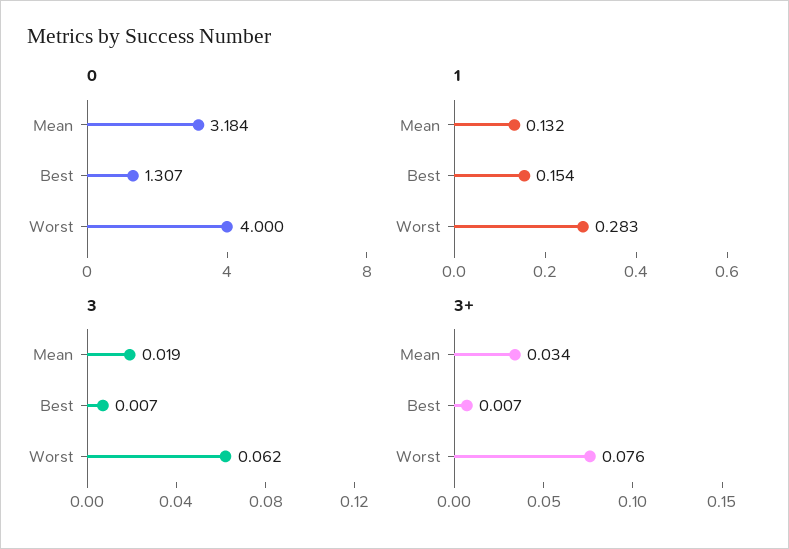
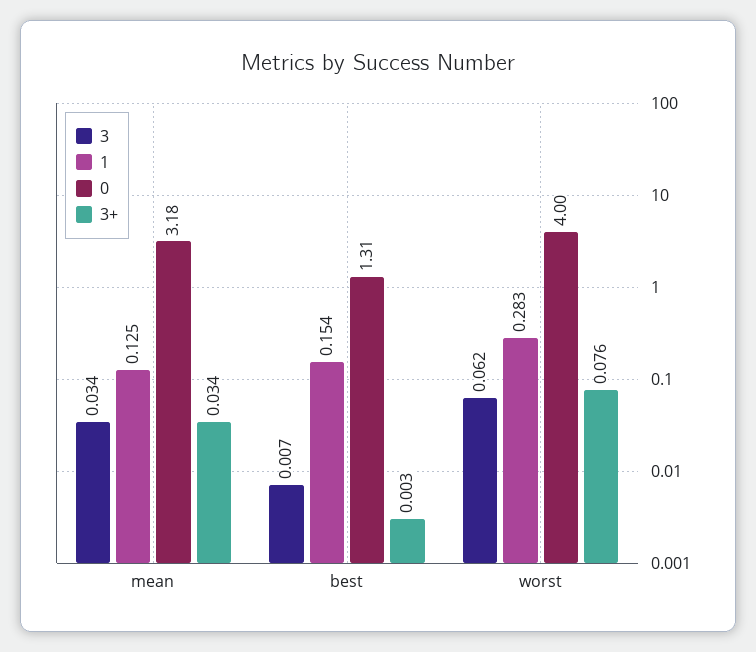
1, Mean: 0.132 -> 0.125
3, Mean: 0.019 -> 0.034
3+, Best: 0.007 -> 0.003

